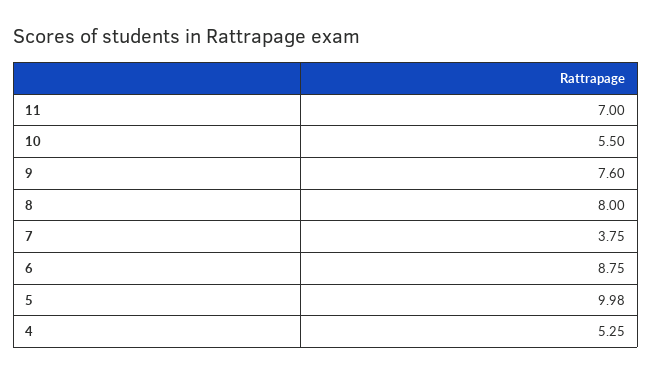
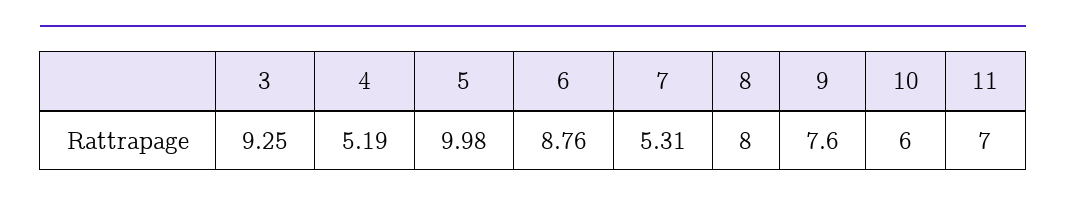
10: 5.5 -> 6
7: 3.75 -> 5.31
6: 8.75 -> 8.76
4: 5.25 -> 5.19
3: none -> 9.25

